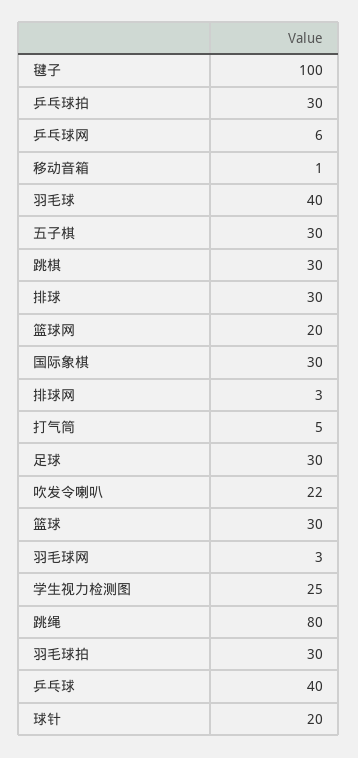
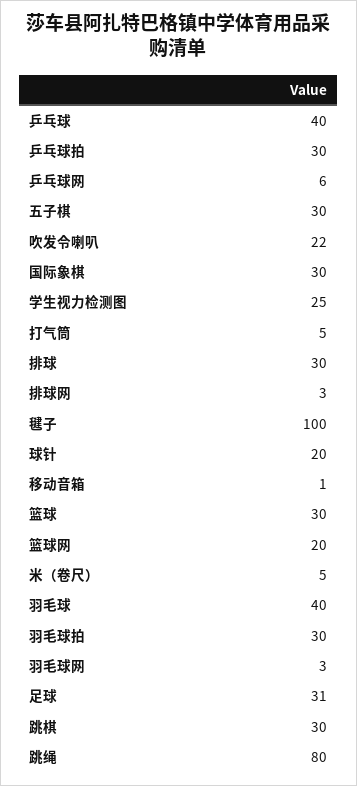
足球: 30 -> 31
米（卷尺）: none -> 5

